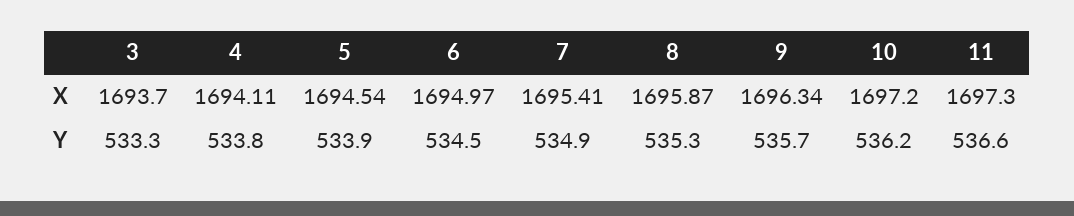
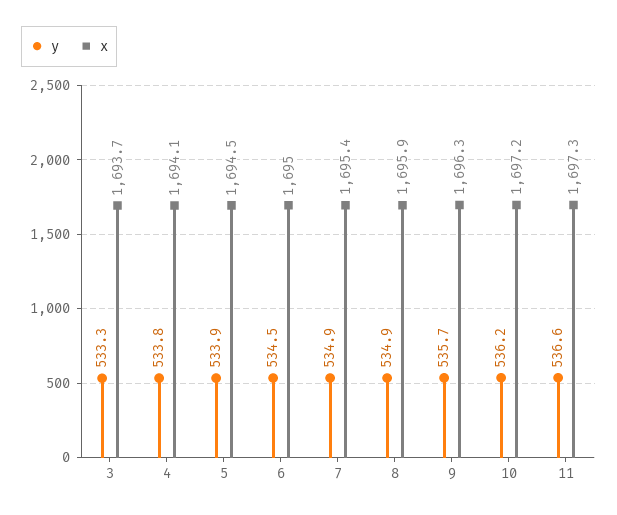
Y, 8: 535.3 -> 534.9

